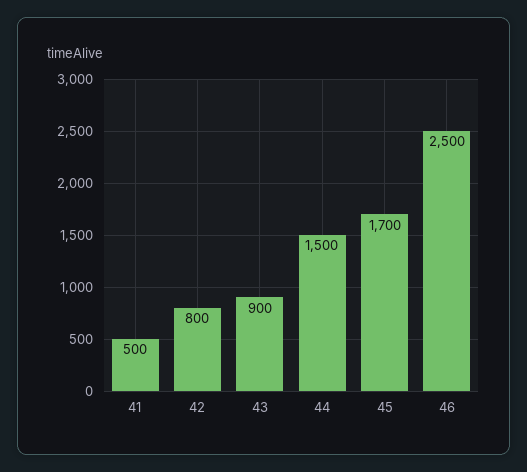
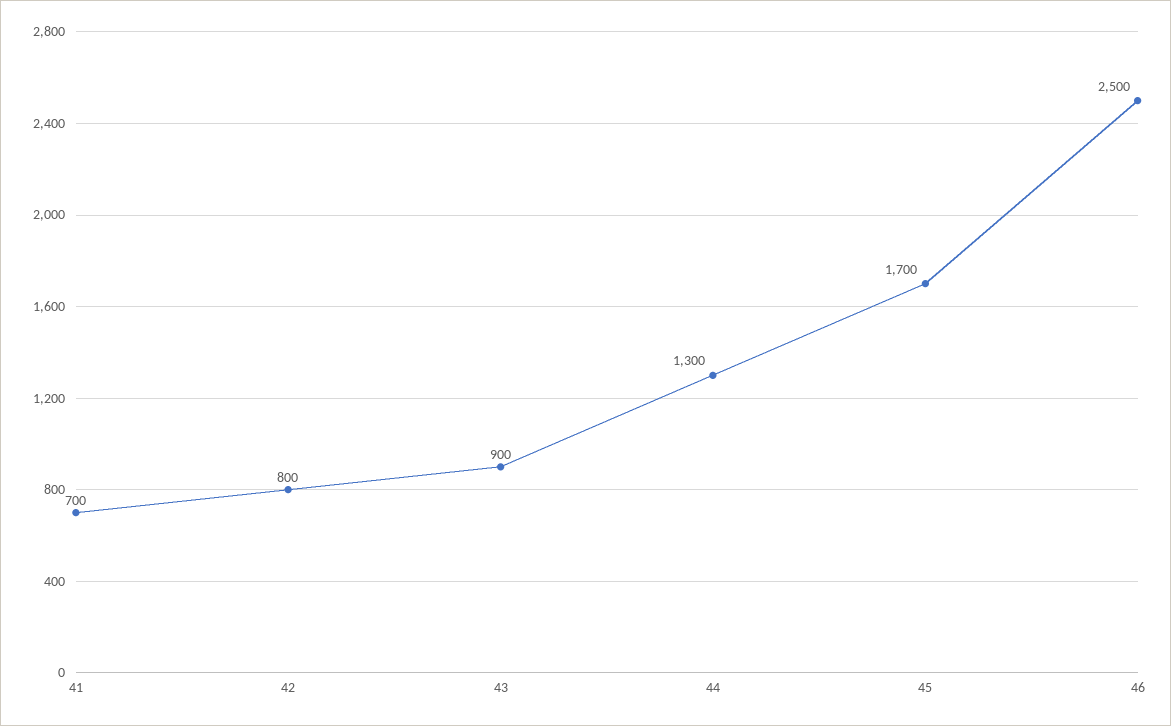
41: 500 -> 700
44: 1500 -> 1300

